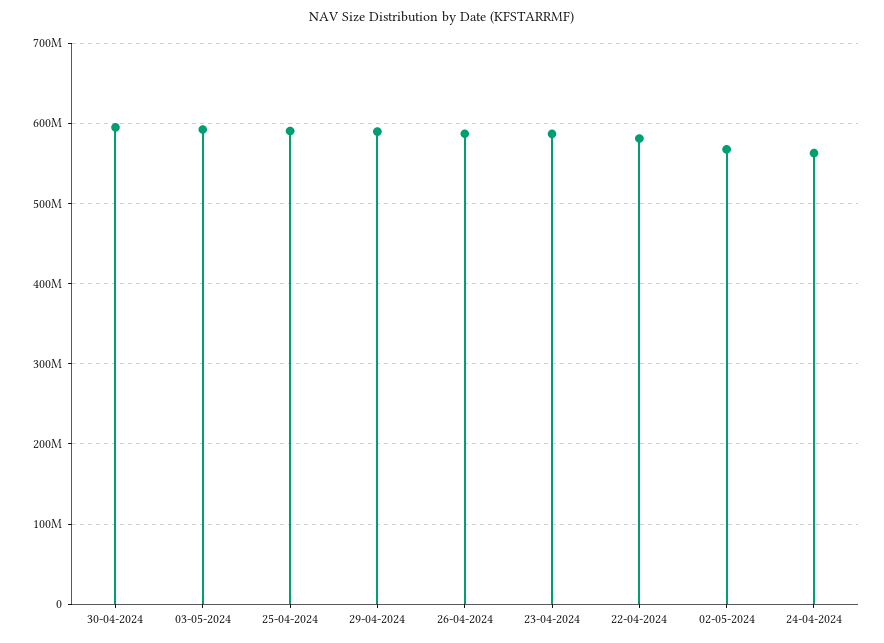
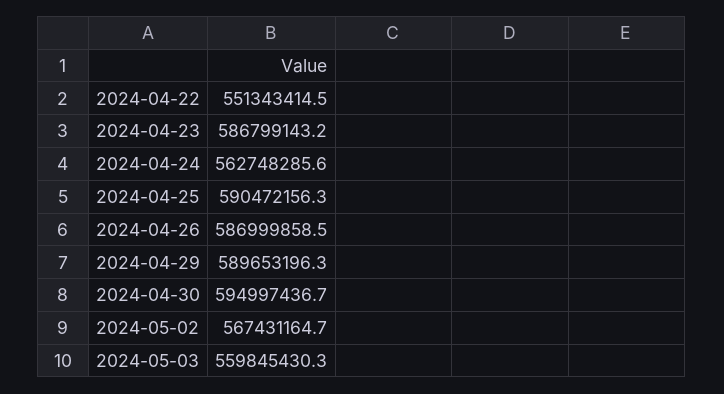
03-05-2024: 590000000 -> 559845430.3
22-04-2024: 580000000 -> 551343414.5

